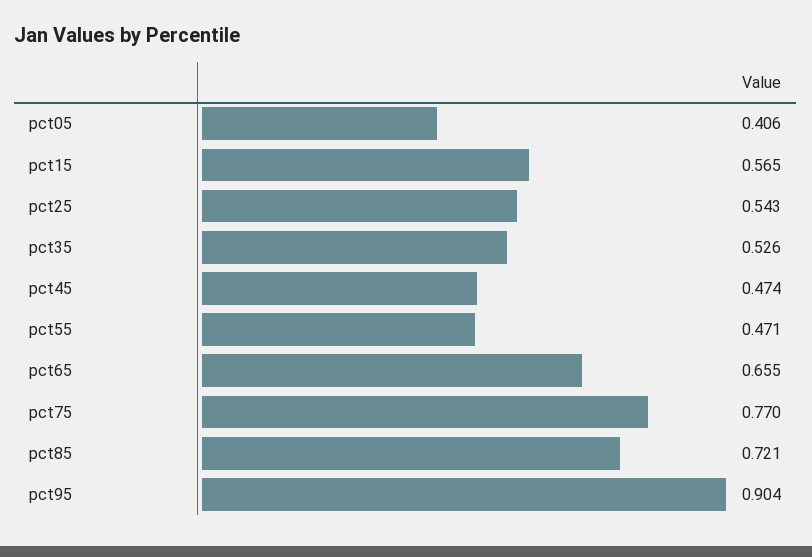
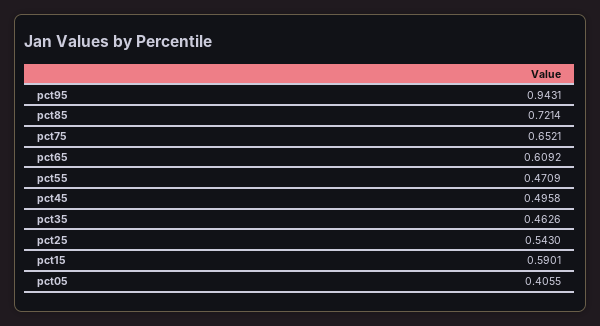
pct15: 0.565 -> 0.5901
pct35: 0.526 -> 0.4626
pct45: 0.474 -> 0.4958
pct65: 0.655 -> 0.6092
pct75: 0.77 -> 0.6521
pct95: 0.904 -> 0.9431

